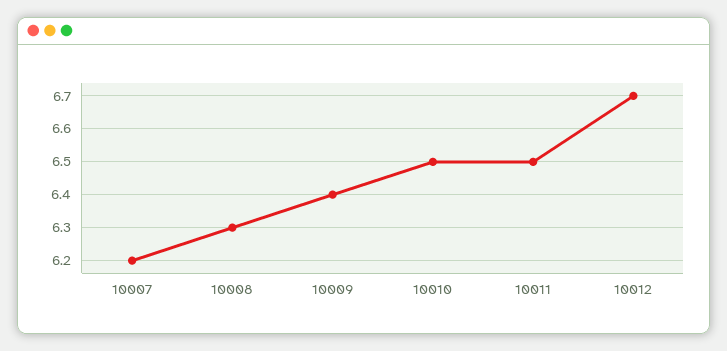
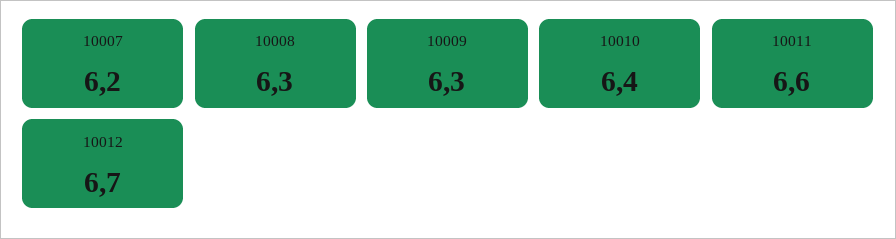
10009: 6.4 -> 6.3
10010: 6.5 -> 6.4
10011: 6.5 -> 6.6

